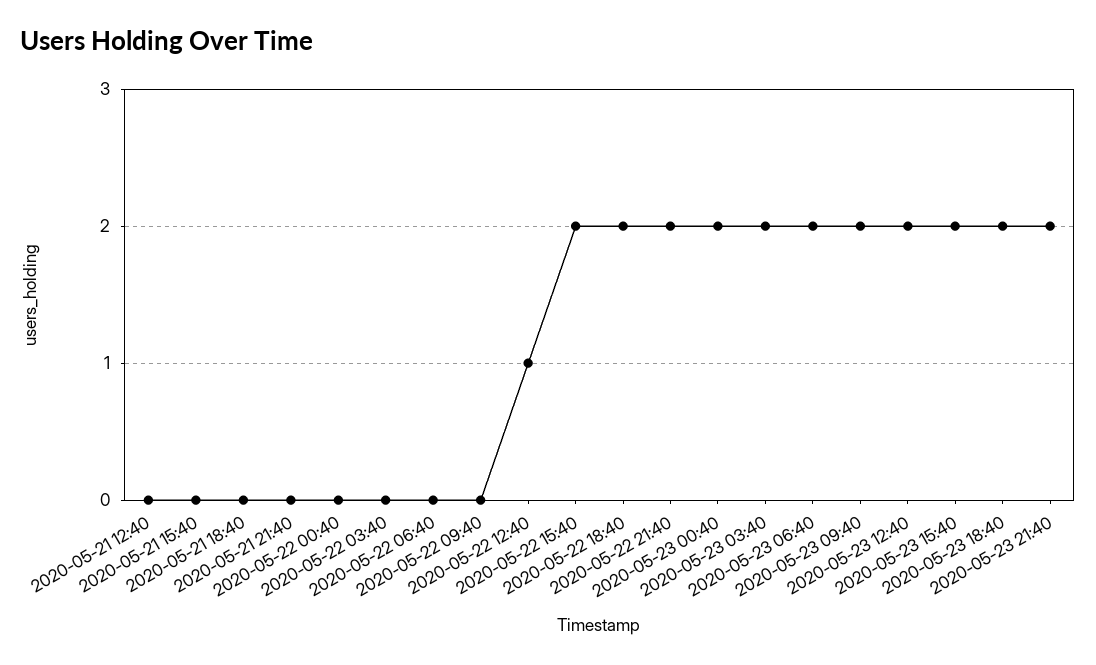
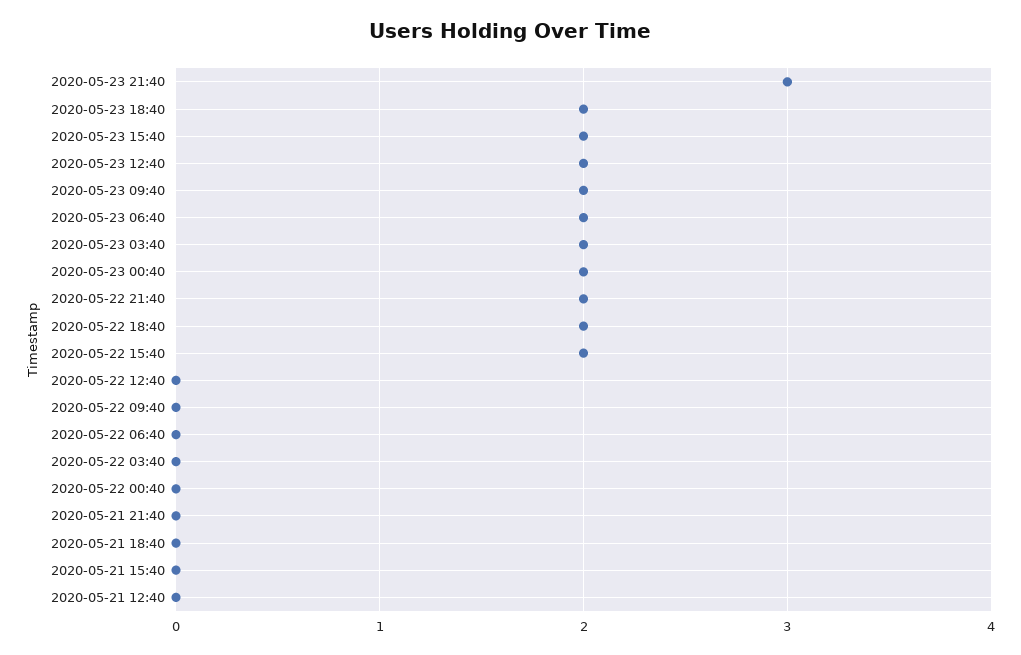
2020-05-22 12:40: 1 -> 0
2020-05-23 21:40: 2 -> 3

